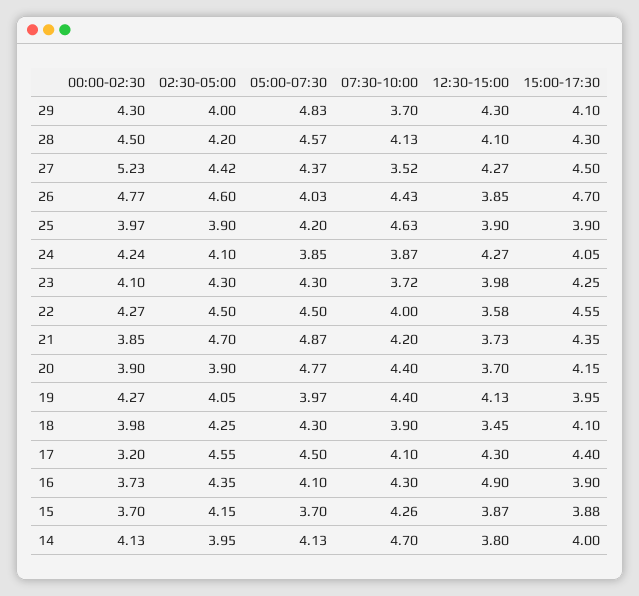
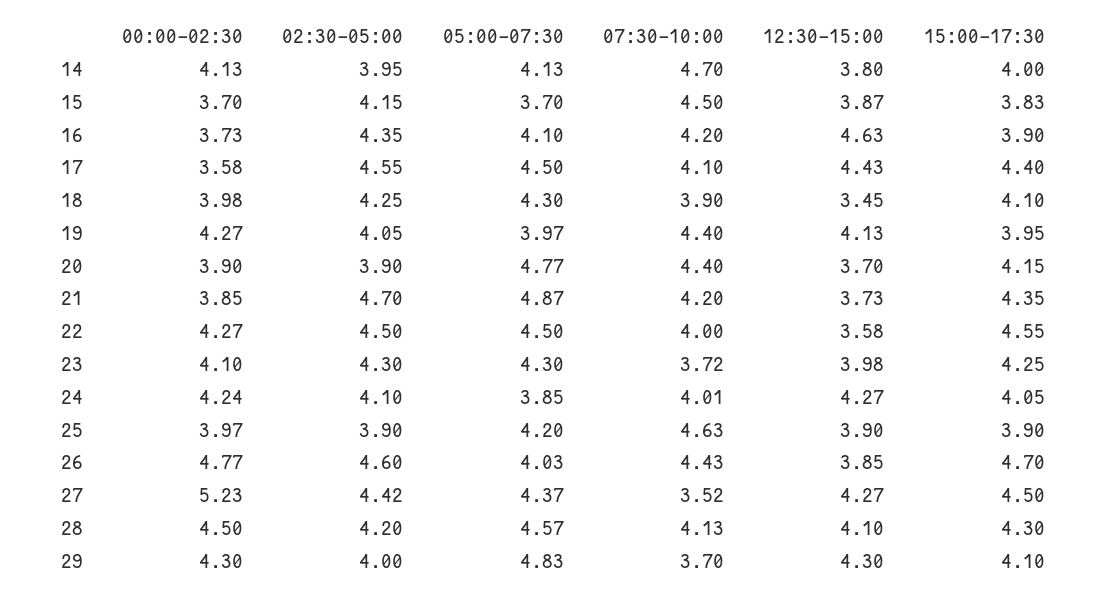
07:30-10:00, 24: 3.87 -> 4.01
00:00-02:30, 17: 3.2 -> 3.58
12:30-15:00, 17: 4.3 -> 4.43
07:30-10:00, 16: 4.3 -> 4.2
12:30-15:00, 16: 4.9 -> 4.63
07:30-10:00, 15: 4.26 -> 4.5
15:00-17:30, 15: 3.88 -> 3.83

